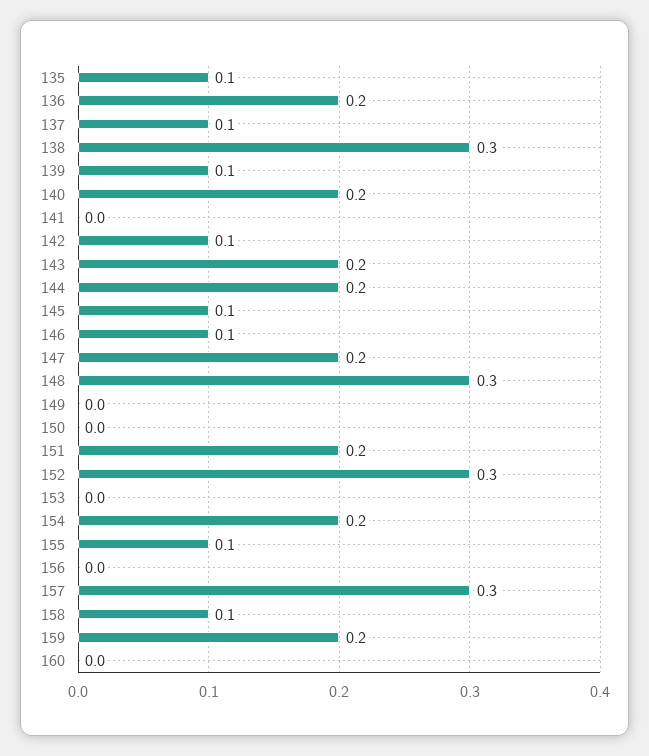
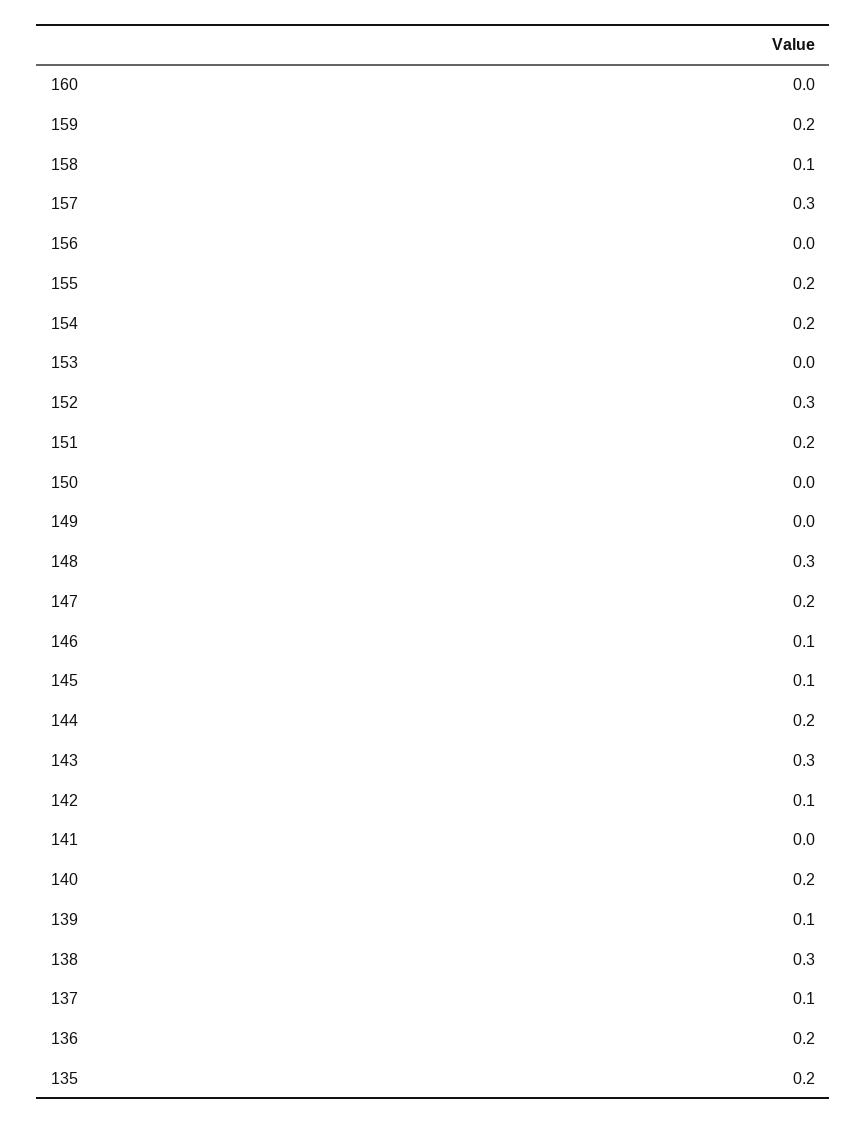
135: 0.1 -> 0.2
143: 0.2 -> 0.3
155: 0.1 -> 0.2

